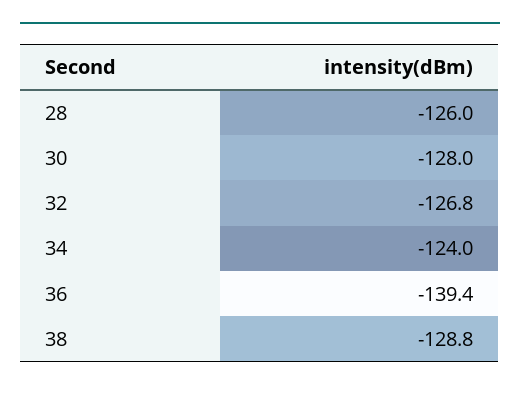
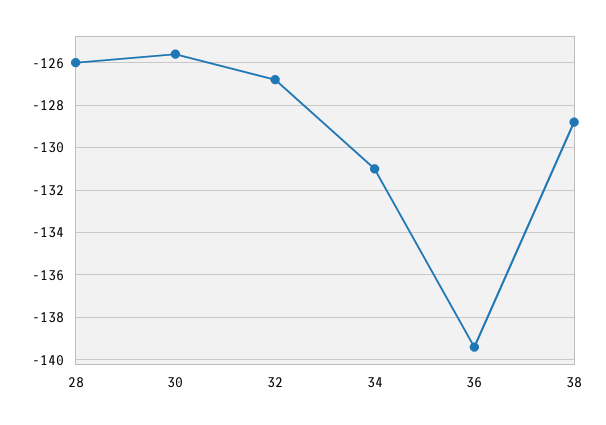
30: -128 -> -125.5
34: -124 -> -131

